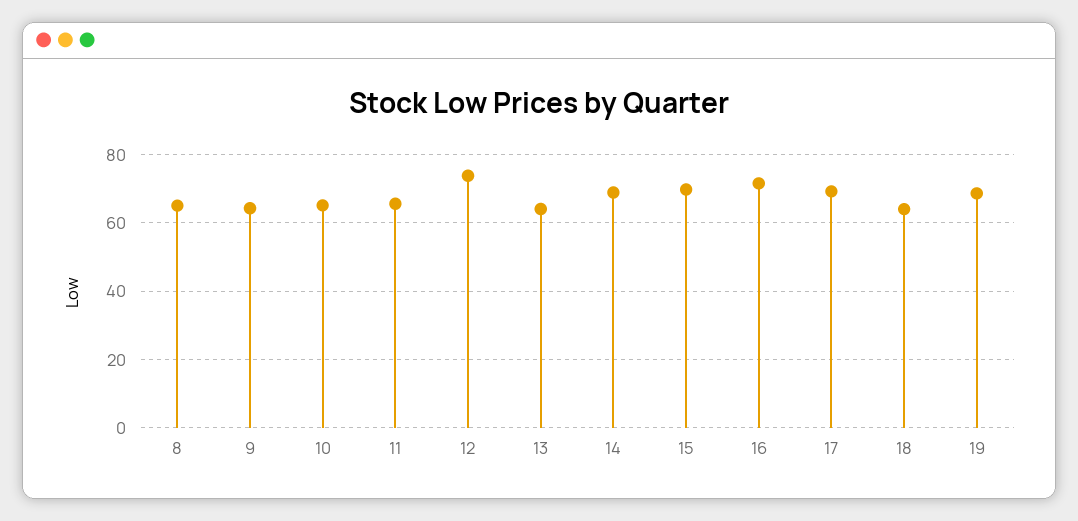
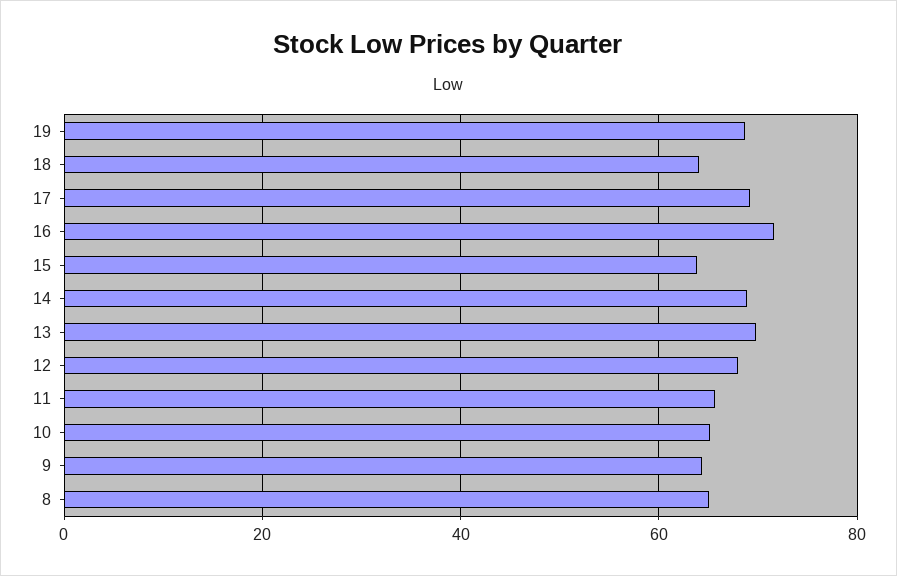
12: 74 -> 68
13: 64 -> 70
15: 70 -> 64

